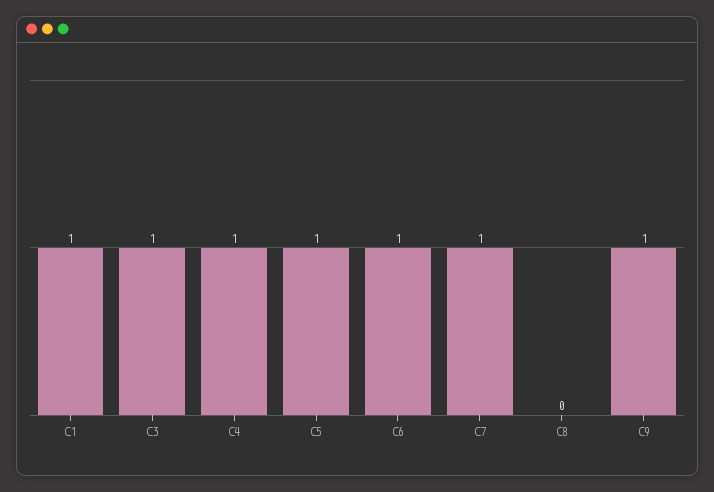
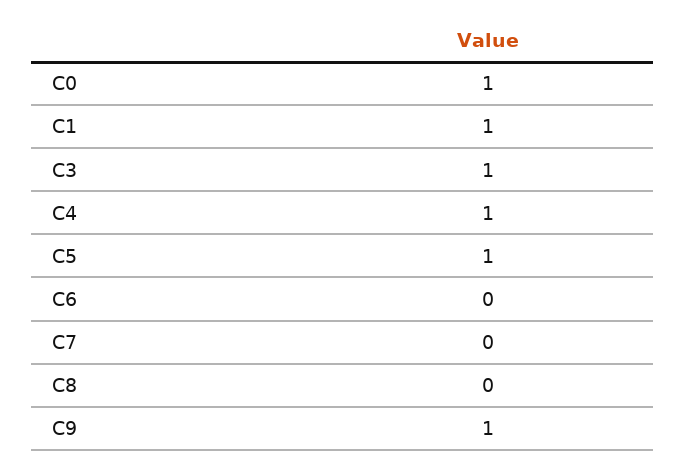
C6: 1 -> 0
C7: 1 -> 0
C0: none -> 1

